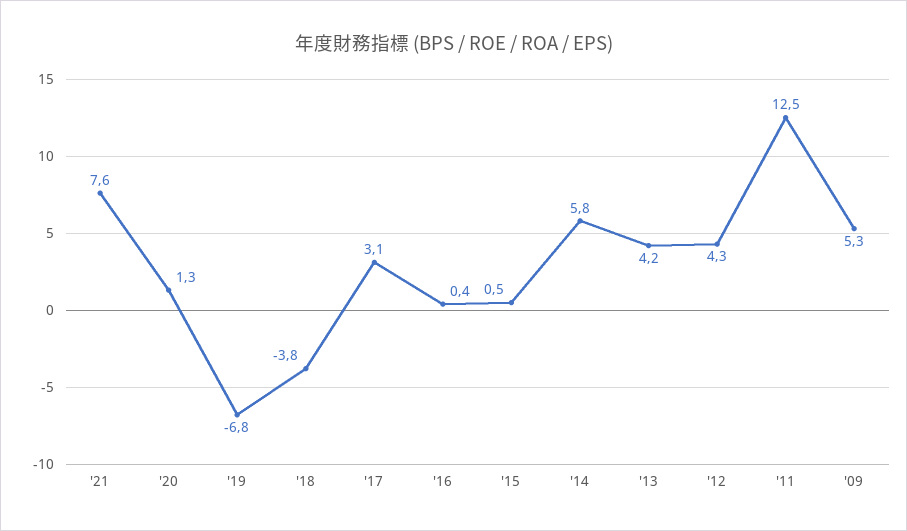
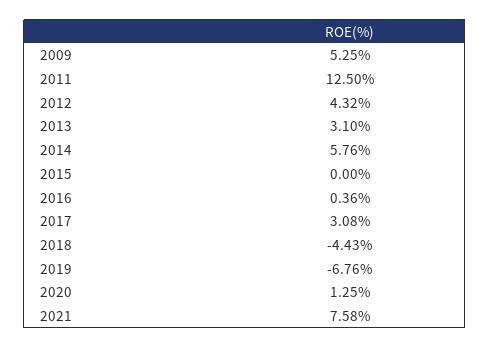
'18: -3.8 -> -4.43
'15: 0.5 -> 0
'13: 4.2 -> 3.1

